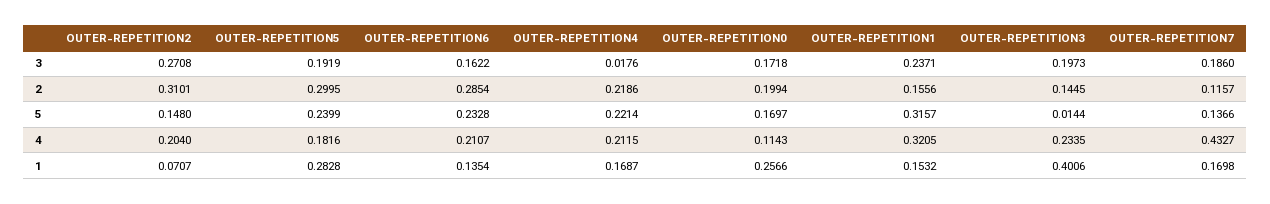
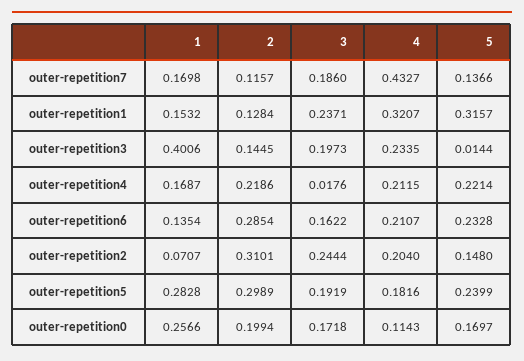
OUTER-REPETITION2, 3: 0.2708 -> 0.2444
OUTER-REPETITION5, 2: 0.2995 -> 0.2989
OUTER-REPETITION1, 2: 0.1556 -> 0.1284
OUTER-REPETITION1, 4: 0.3205 -> 0.3207

